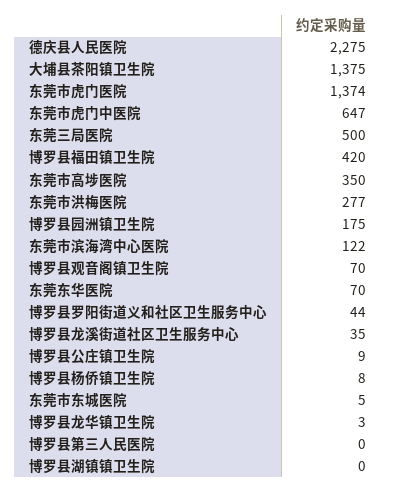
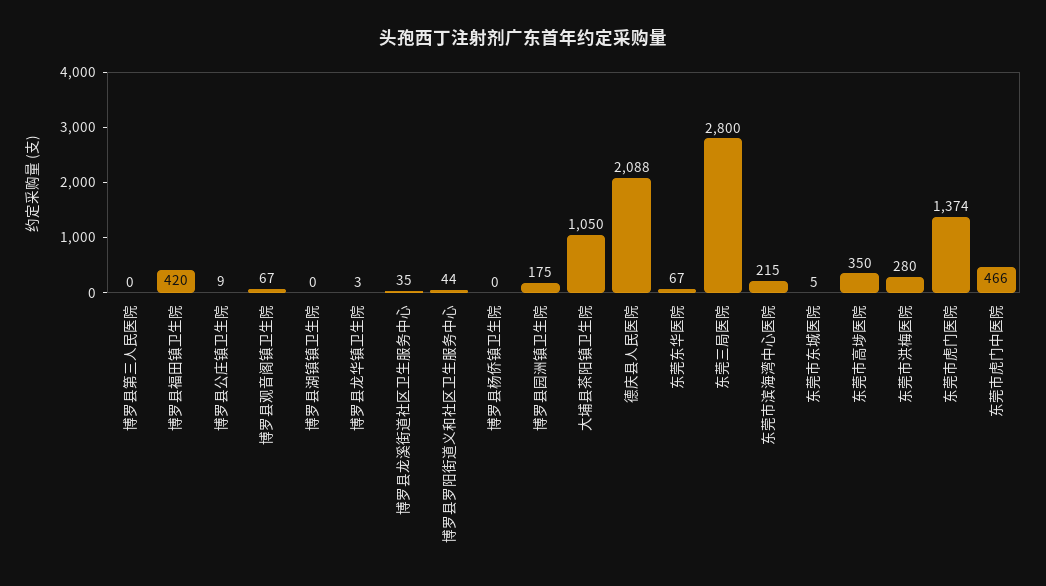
德庆县人民医院: 2275 -> 2088
大埔县茶阳镇卫生院: 1375 -> 1050
东莞市虎门中医院: 647 -> 466
东莞三局医院: 500 -> 2800
东莞市洪梅医院: 277 -> 280
东莞市滨海湾中心医院: 122 -> 215
博罗县观音阁镇卫生院: 70 -> 67
东莞东华医院: 70 -> 67
博罗县杨侨镇卫生院: 8 -> 0

